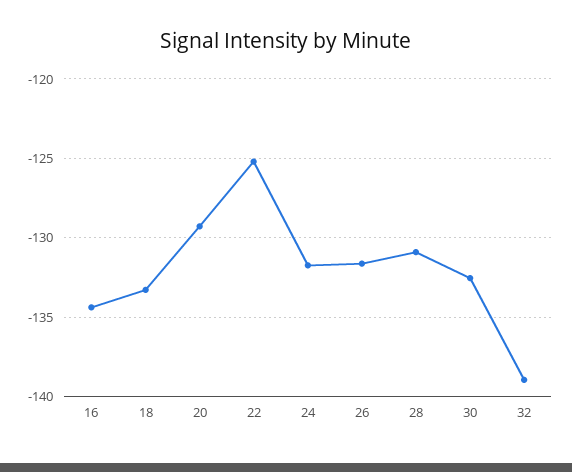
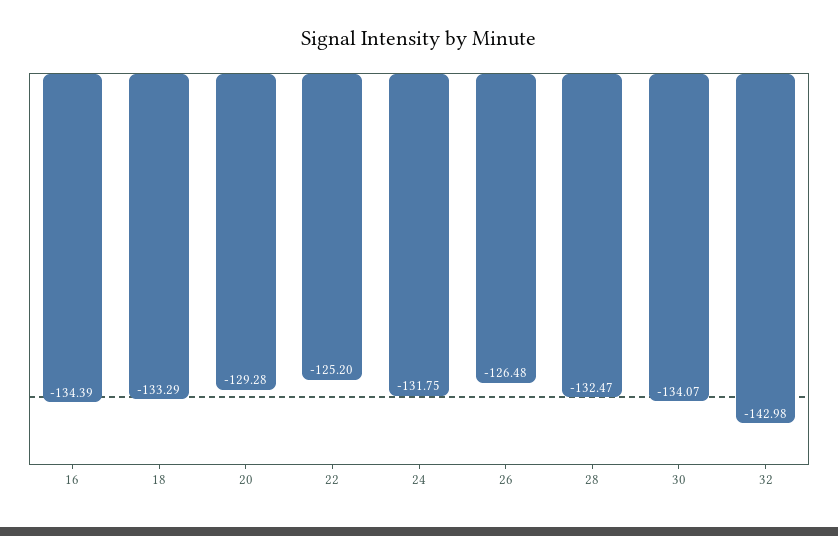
26: -131.5 -> -126.48
28: -131 -> -132.47
30: -132.5 -> -134.07
32: -139 -> -142.98

